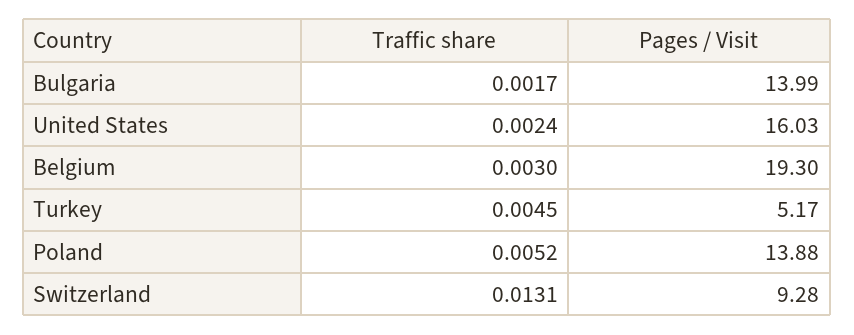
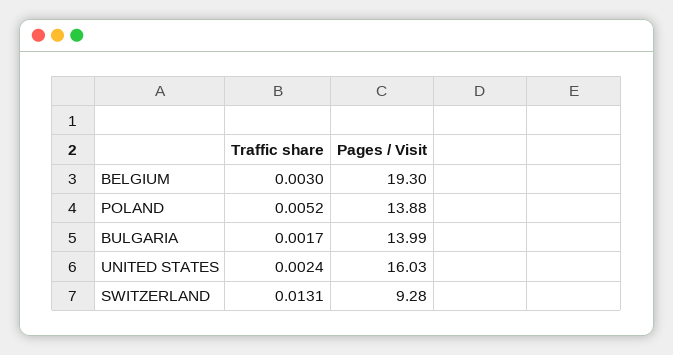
Traffic share, Turkey: 0.0045 -> none
Pages / Visit, Turkey: 5.17 -> none

